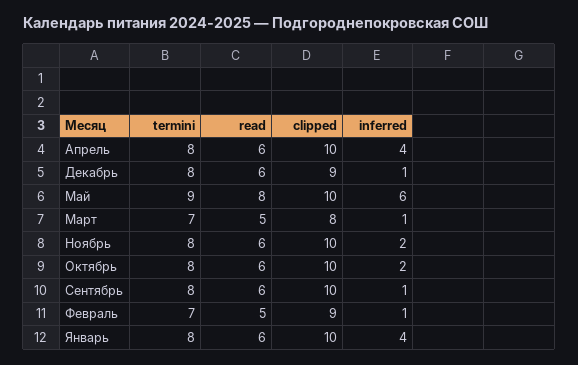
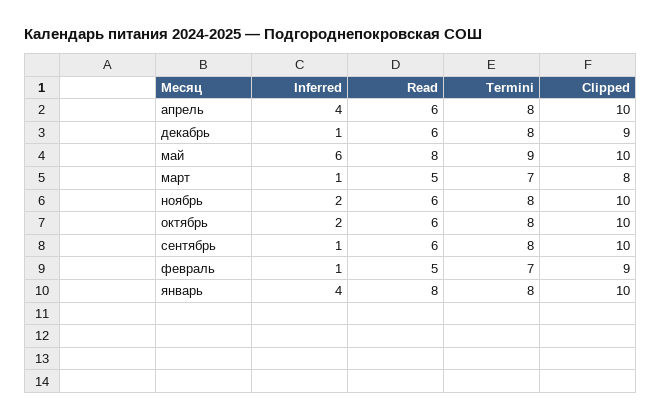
read, Январь: 6 -> 8

